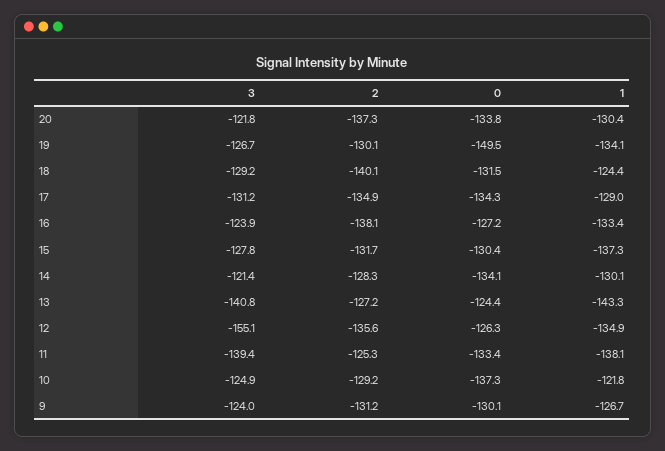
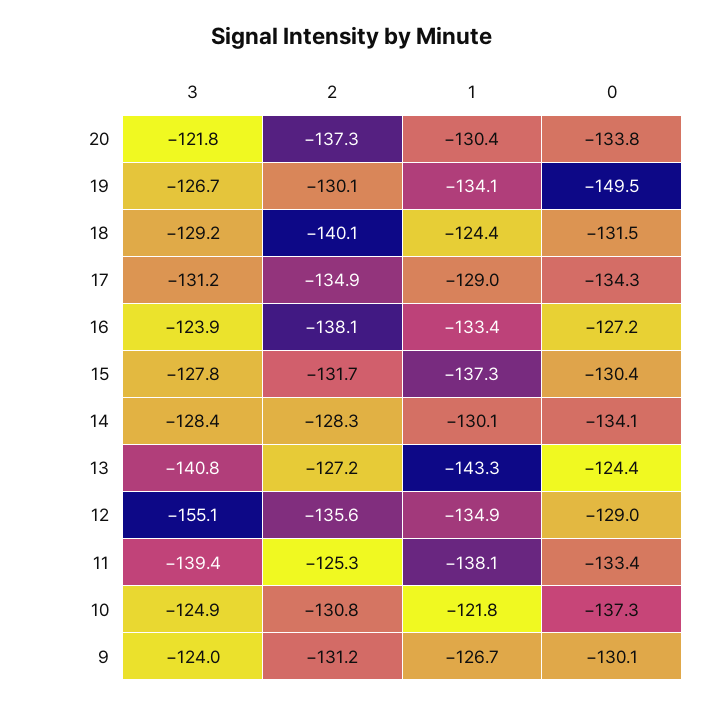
3, 14: -121.4 -> -128.4
0, 12: -126.3 -> -129
2, 10: -129.2 -> -130.8

